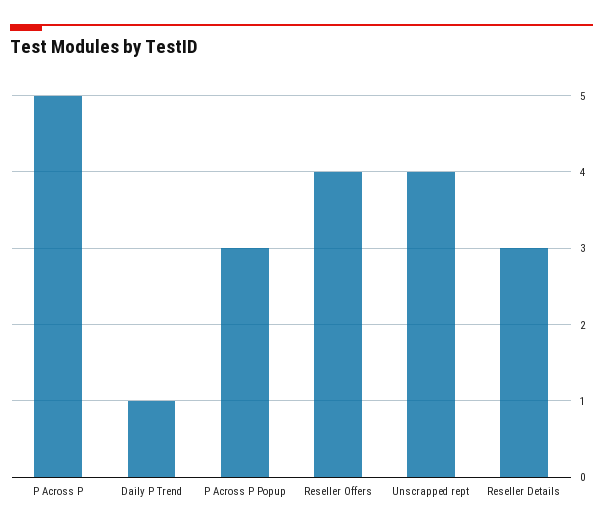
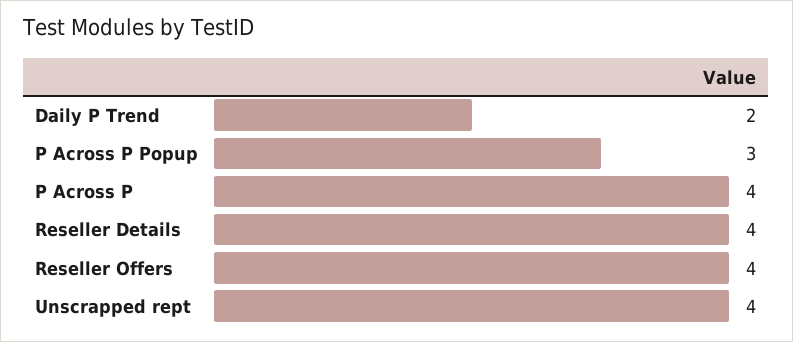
P Across P: 5 -> 4
Daily P Trend: 1 -> 2
Reseller Details: 3 -> 4

